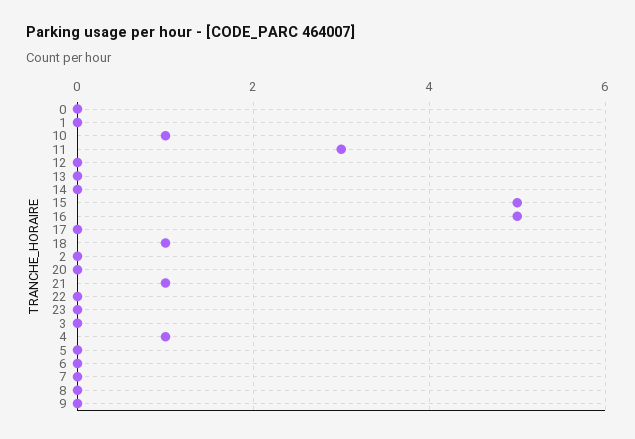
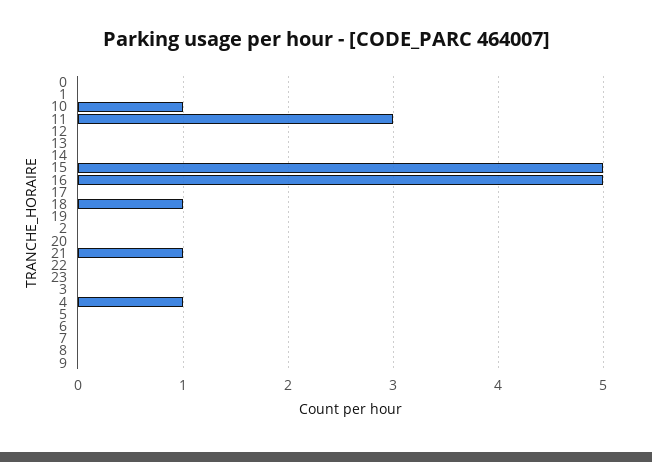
19: none -> 0

